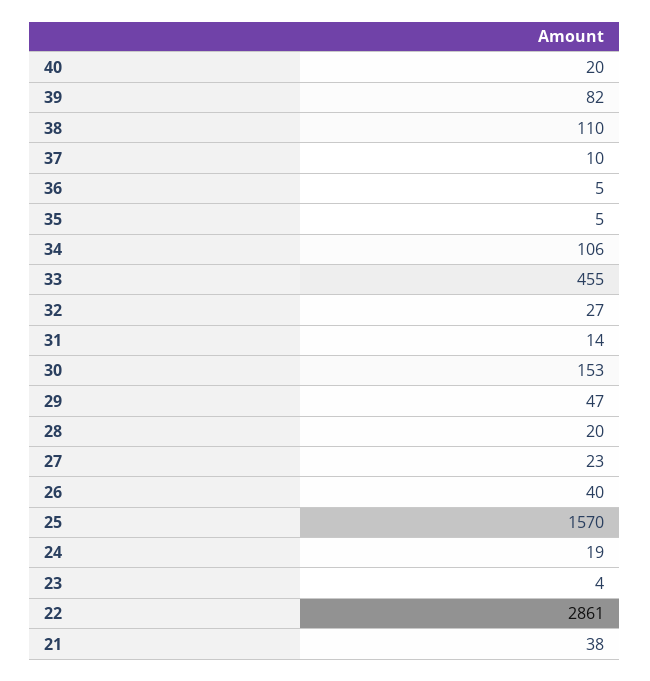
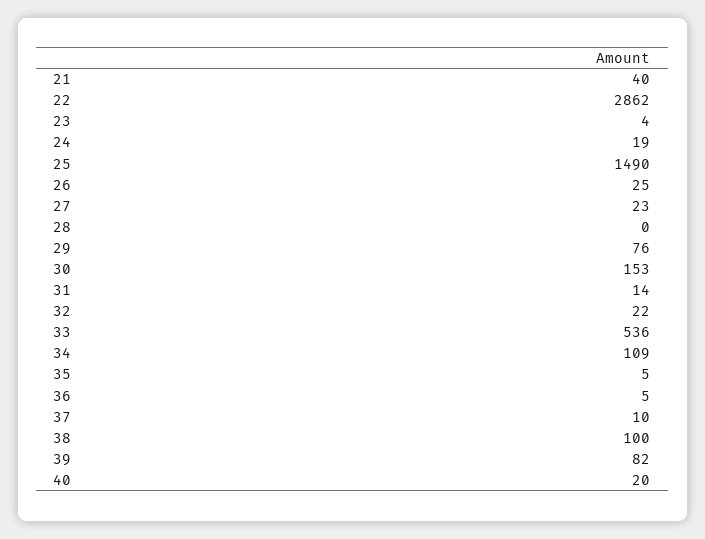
38: 110 -> 100
34: 106 -> 109
33: 455 -> 536
32: 27 -> 22
29: 47 -> 76
28: 20 -> 0
26: 40 -> 25
25: 1570 -> 1490
22: 2861 -> 2862
21: 38 -> 40

